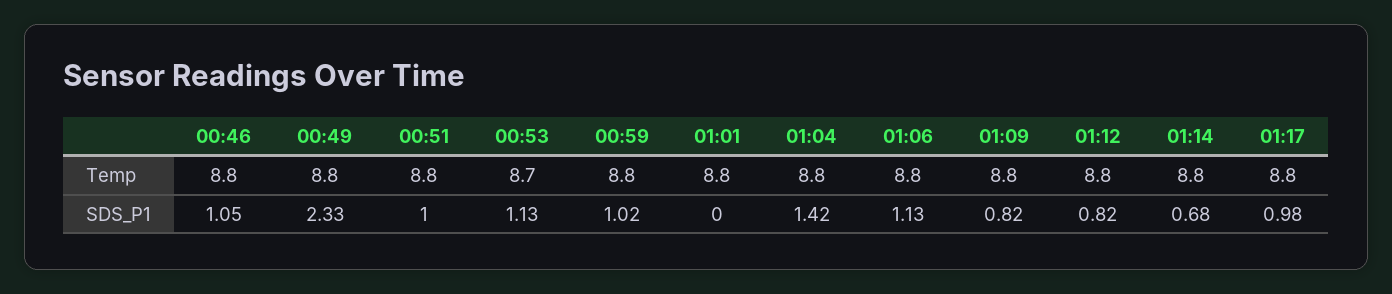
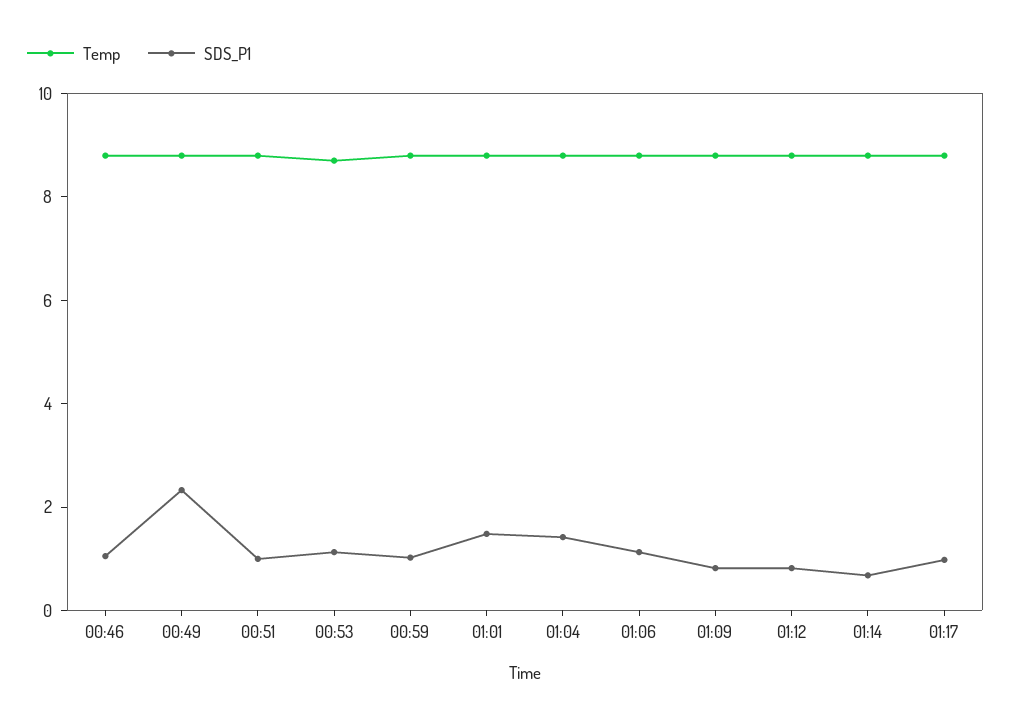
SDS_P1, 01:01: 0 -> 1.5

